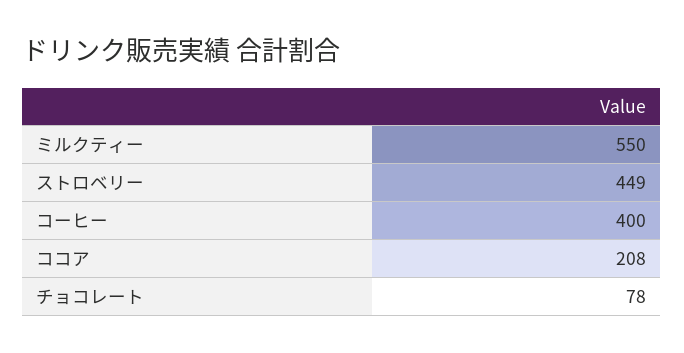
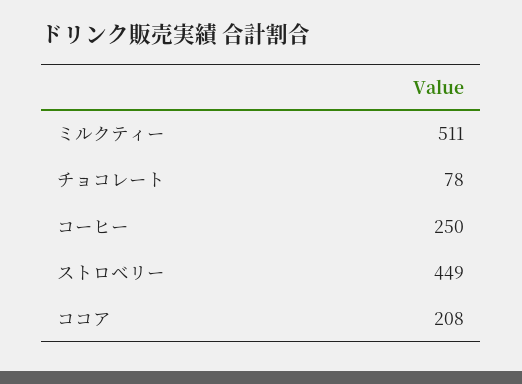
ミルクティー: 550 -> 511
コーヒー: 400 -> 250

